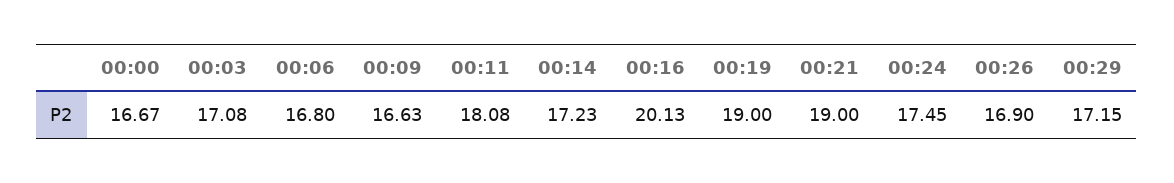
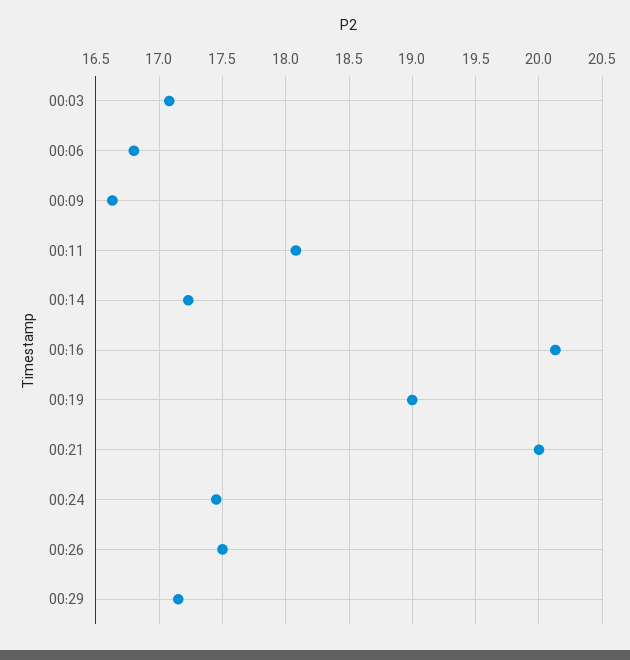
00:00: 16.67 -> none
00:21: 19 -> 20
00:26: 16.9 -> 17.5

